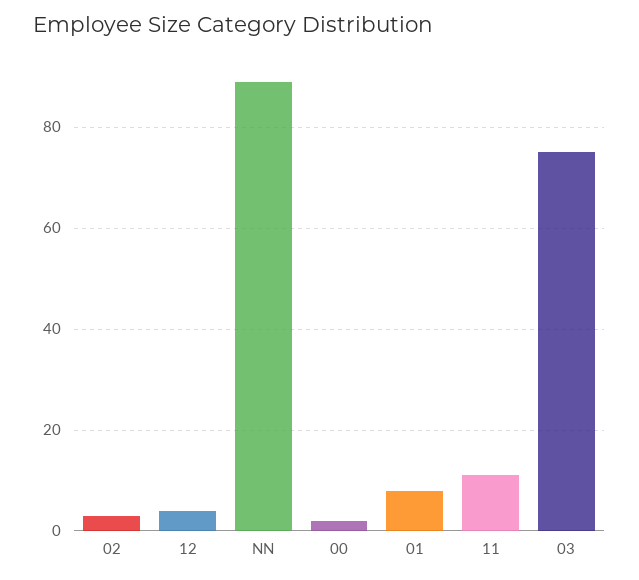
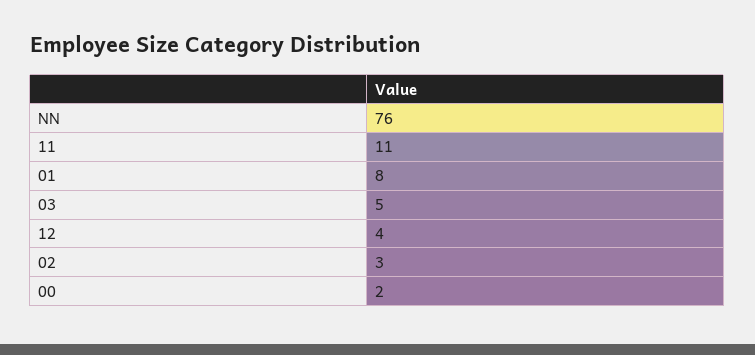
NN: 90 -> 76
03: 75 -> 5

